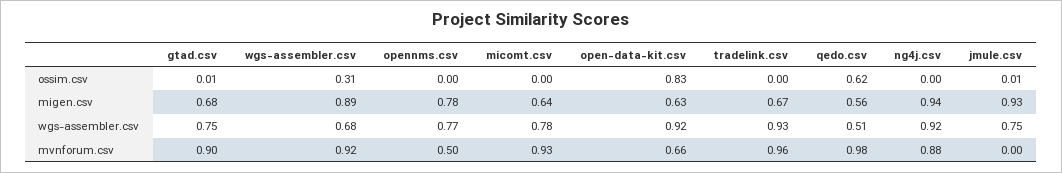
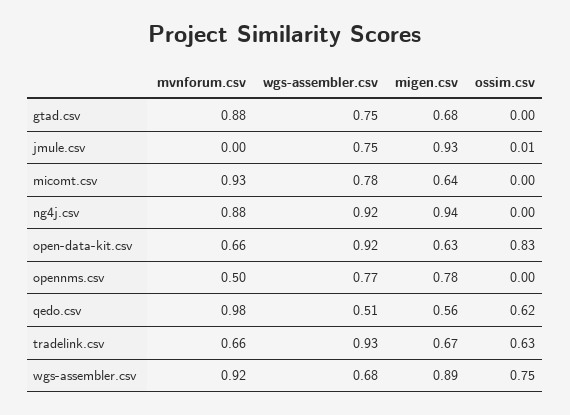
gtad.csv, ossim.csv: 0.01 -> 0
wgs-assembler.csv, ossim.csv: 0.31 -> 0.75
tradelink.csv, ossim.csv: 0 -> 0.63
gtad.csv, mvnforum.csv: 0.9 -> 0.88
tradelink.csv, mvnforum.csv: 0.96 -> 0.66

